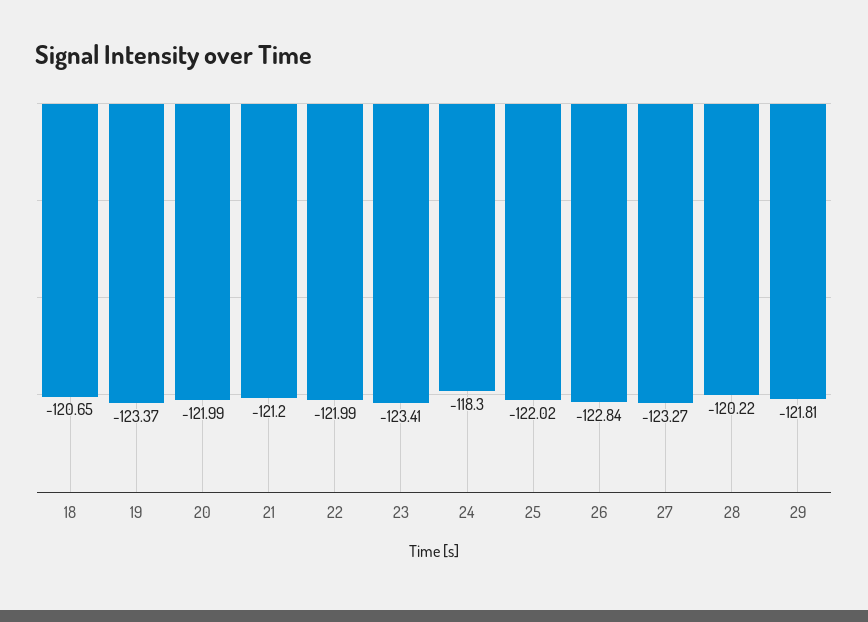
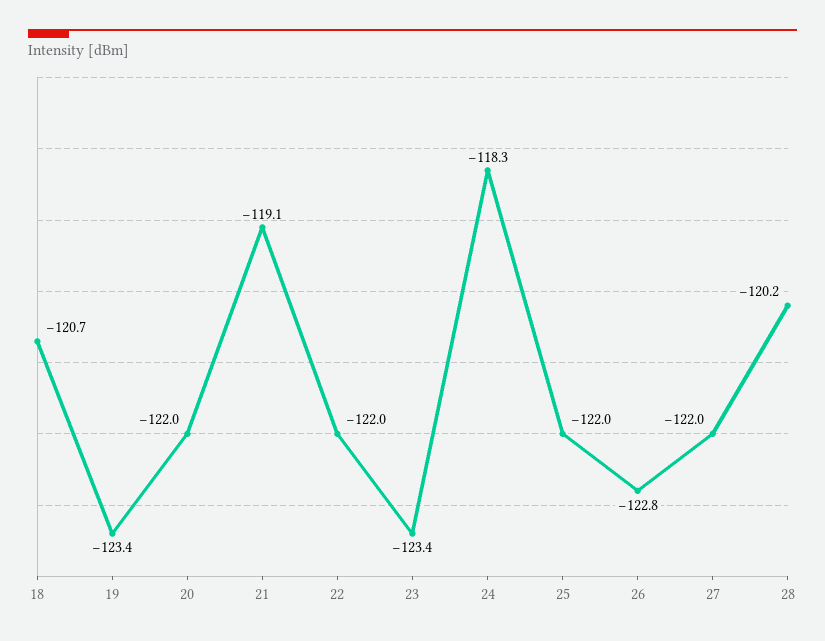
21: -121.2 -> -119.1
27: -123.27 -> -122
29: -121.81 -> none

